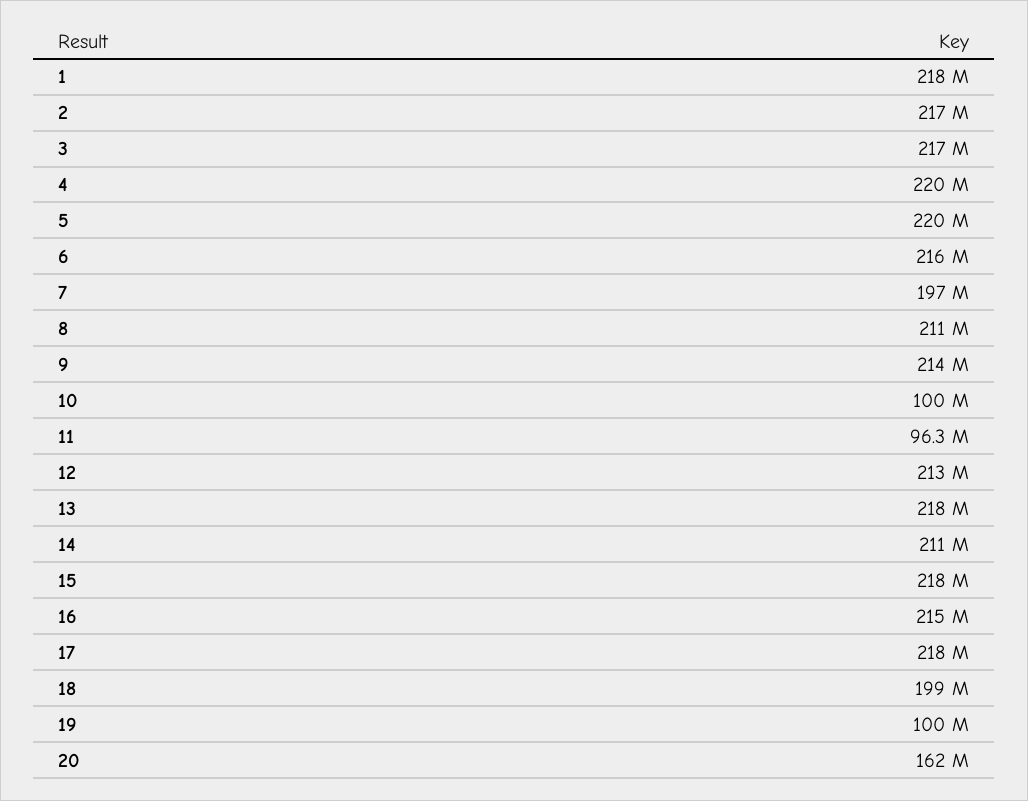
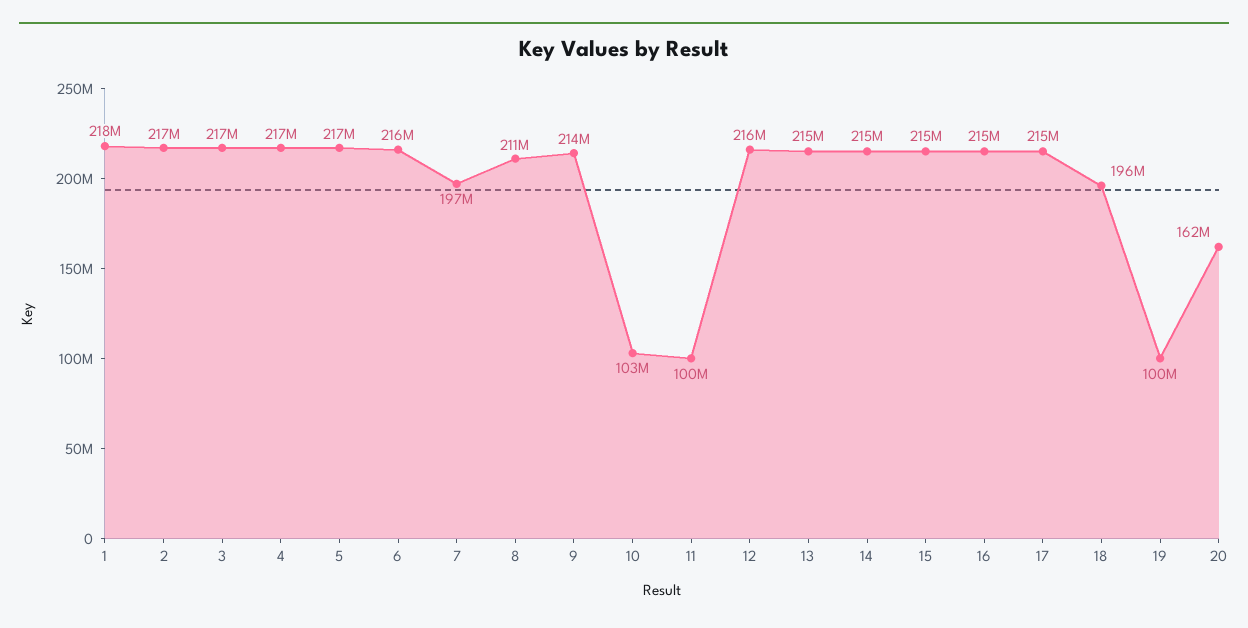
4: 220000000 -> 217000000
5: 220000000 -> 217000000
10: 100000000 -> 103000000
11: 96300000 -> 100000000
12: 213000000 -> 216000000
13: 218000000 -> 215000000
14: 211000000 -> 215000000
15: 218000000 -> 215000000
17: 218000000 -> 215000000
18: 199000000 -> 196000000

